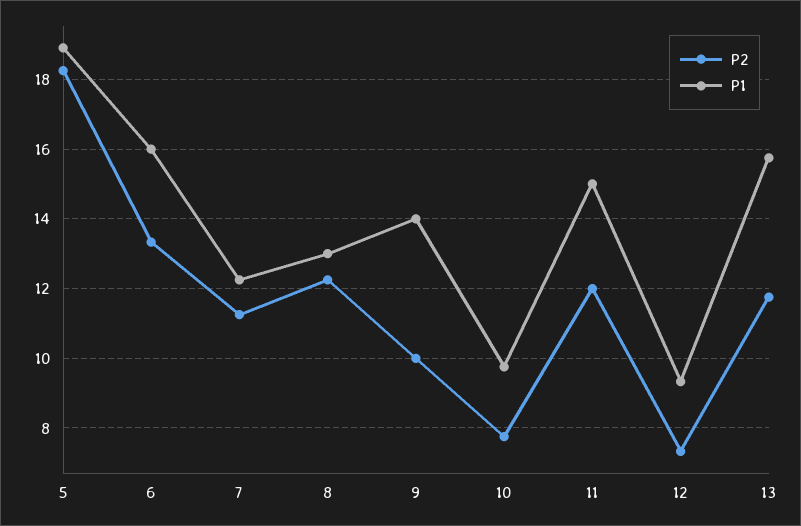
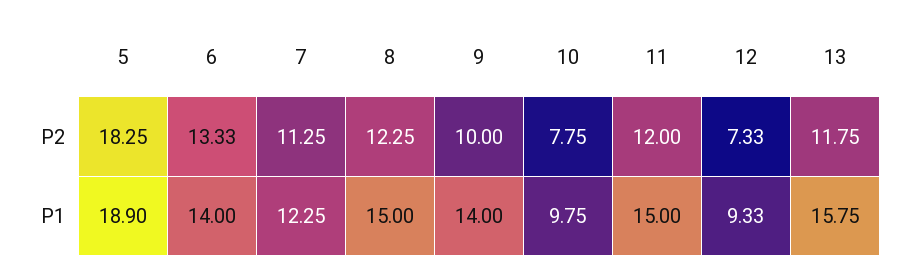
P1, 6: 16 -> 14
P1, 8: 13 -> 15

